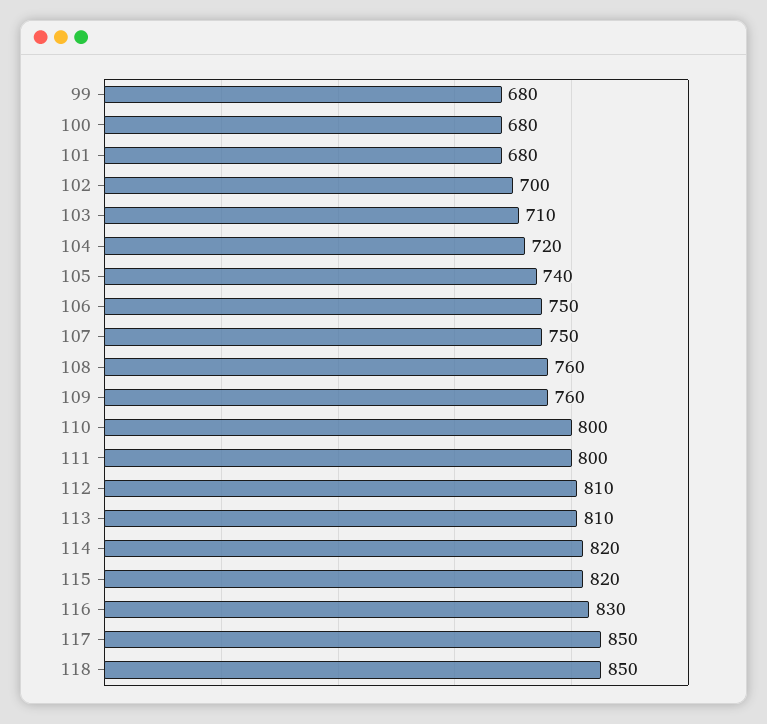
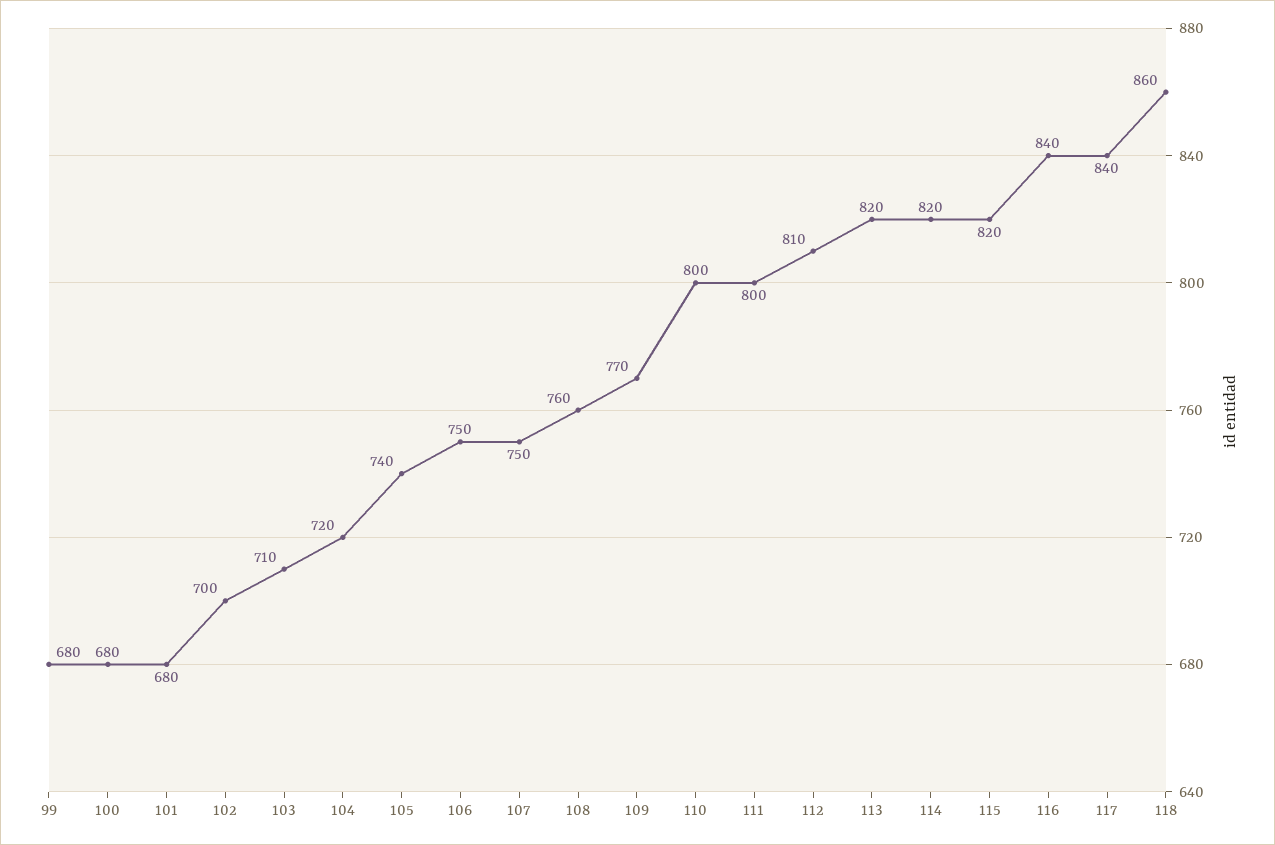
109: 760 -> 770
113: 810 -> 820
116: 830 -> 840
117: 850 -> 840
118: 850 -> 860

